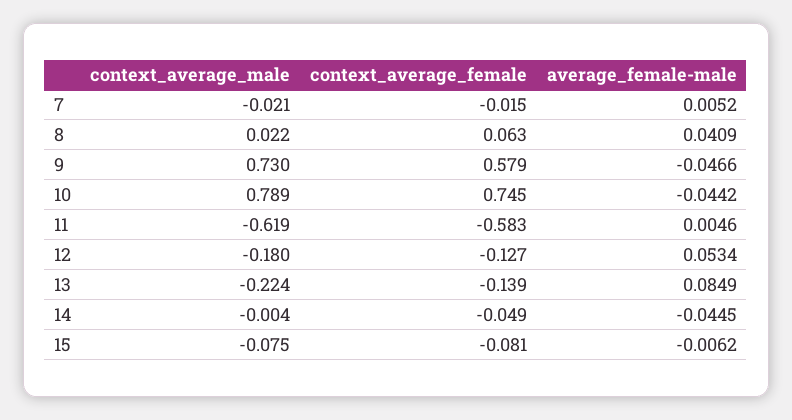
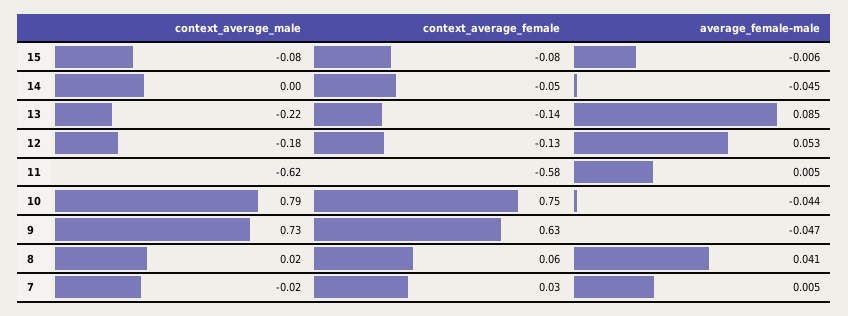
context_average_female, 7: -0.015 -> 0.03
context_average_female, 9: 0.579 -> 0.63

